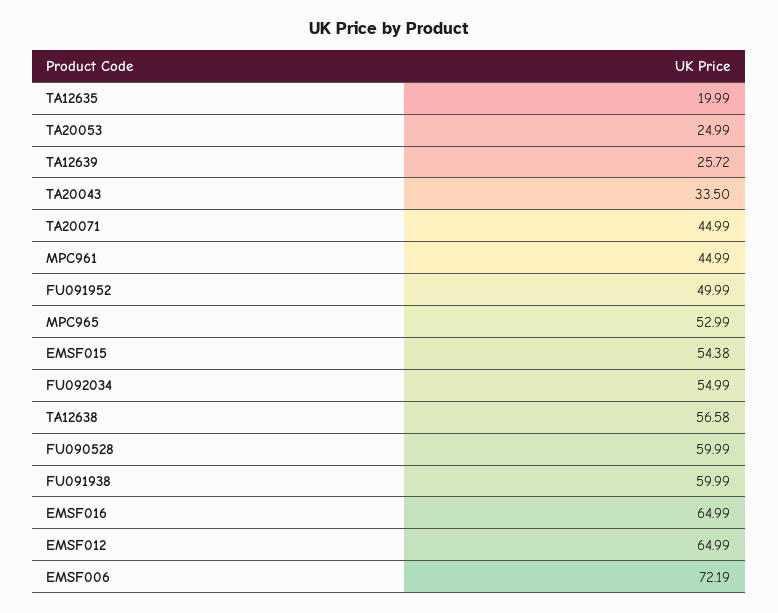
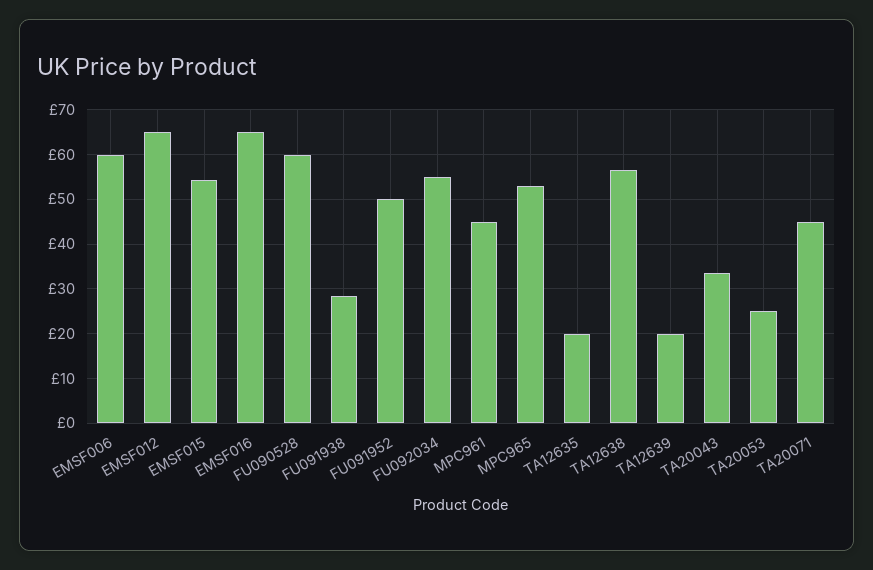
TA12639: 25.72 -> 20
FU091938: 59.99 -> 28
EMSF006: 72.19 -> 60

